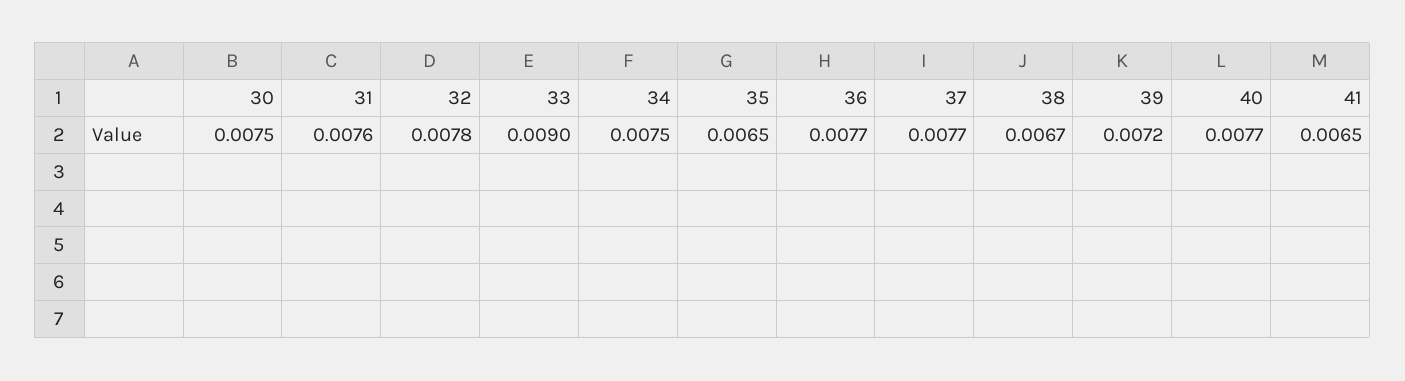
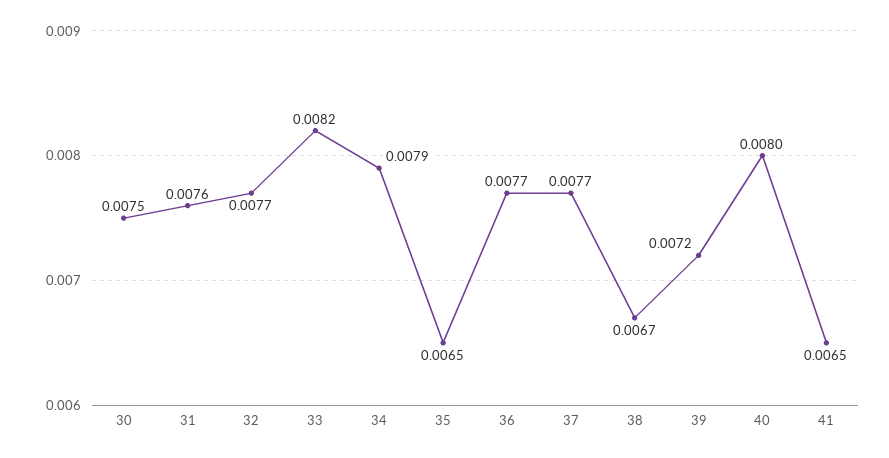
32: 0.0078 -> 0.0077
33: 0.009 -> 0.0082
34: 0.0075 -> 0.0079
40: 0.0077 -> 0.008

